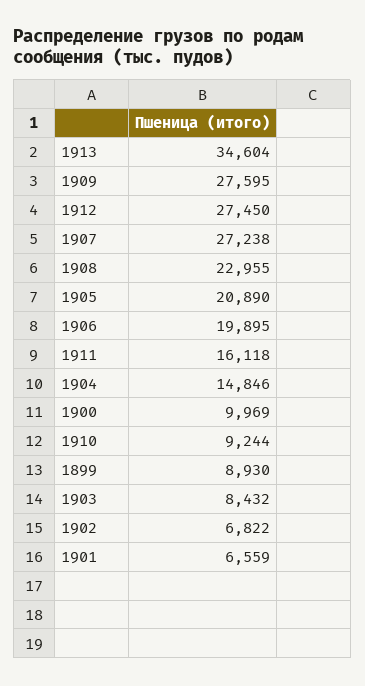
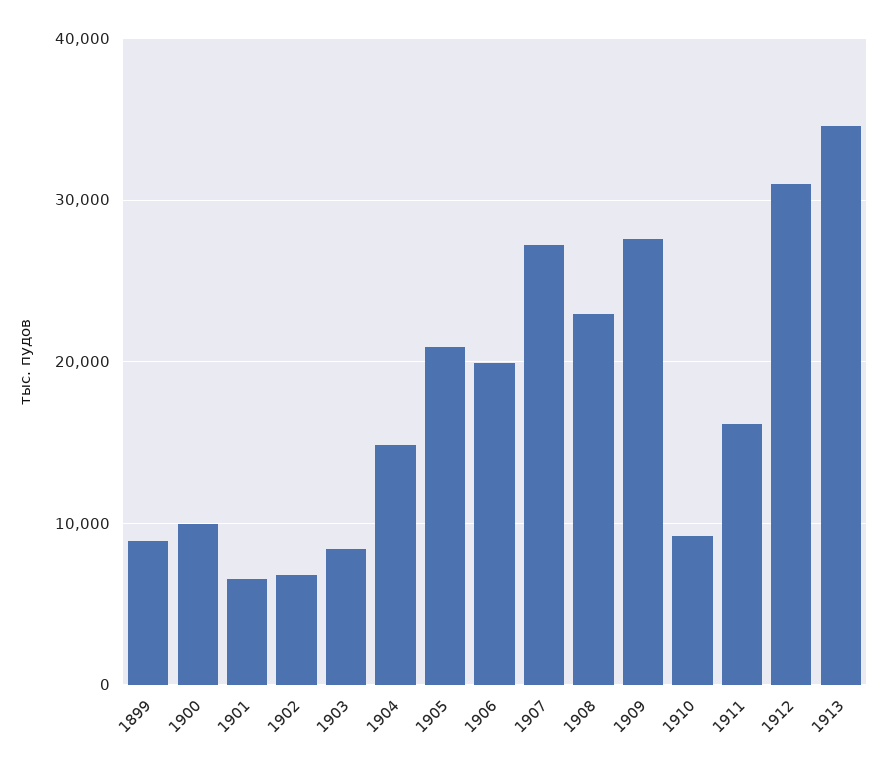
1912: 27450 -> 31000

